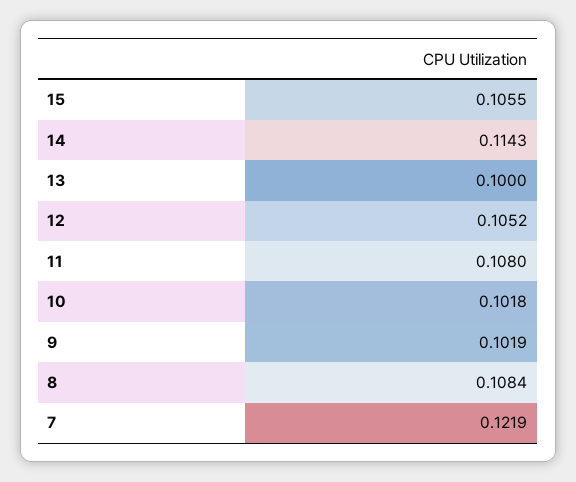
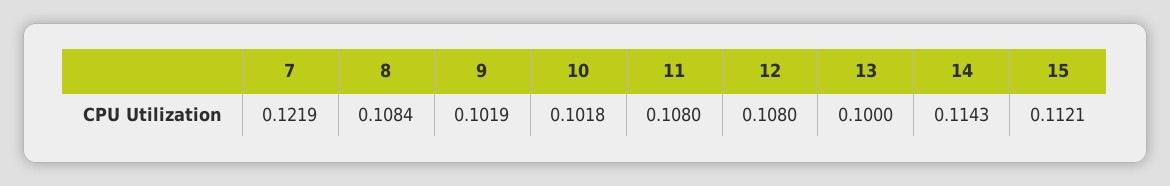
15: 0.1055 -> 0.1121
12: 0.1052 -> 0.108

